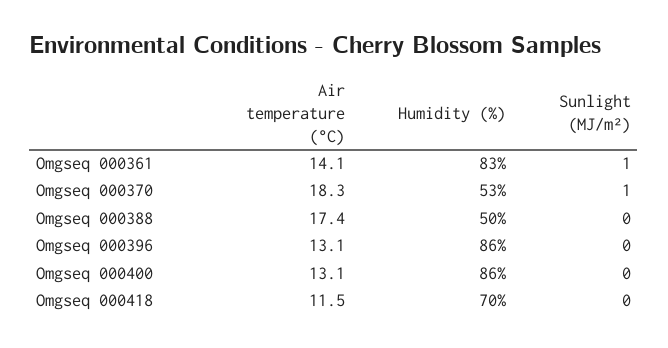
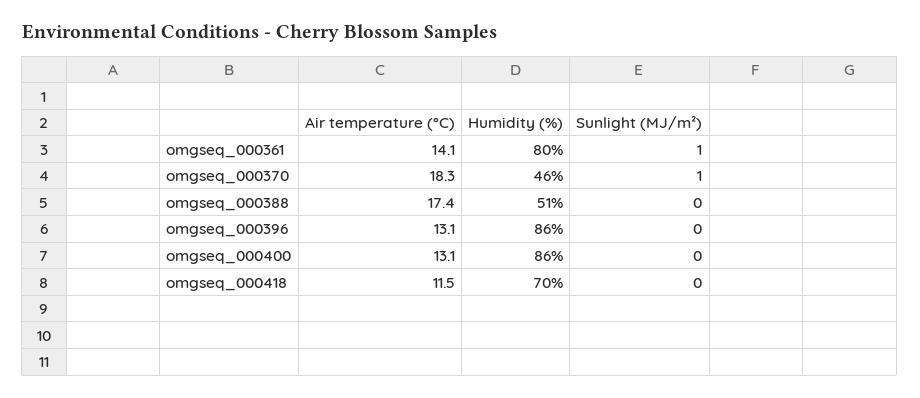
Humidity (%), Omgseq 000361: 83 -> 80
Humidity (%), Omgseq 000370: 53 -> 46
Humidity (%), Omgseq 000388: 50 -> 51

